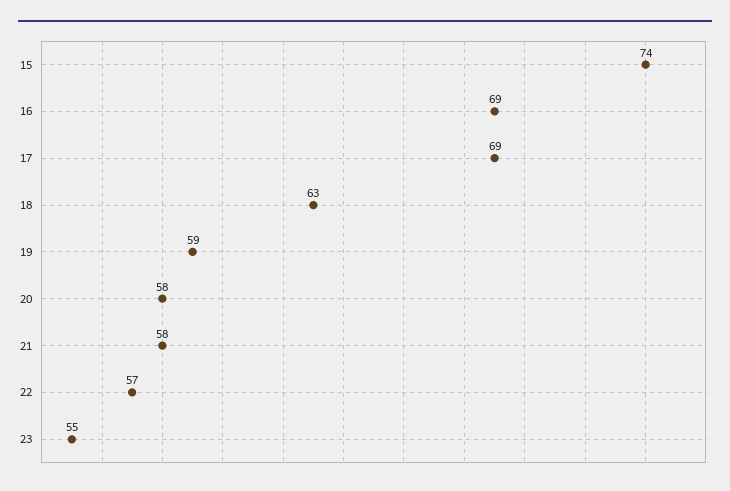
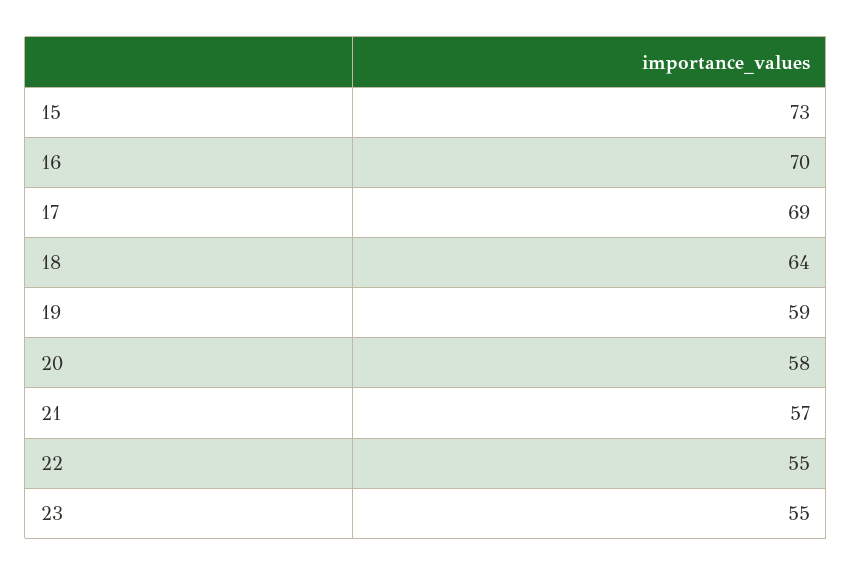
15: 74 -> 73
16: 69 -> 70
18: 63 -> 64
21: 58 -> 57
22: 57 -> 55

